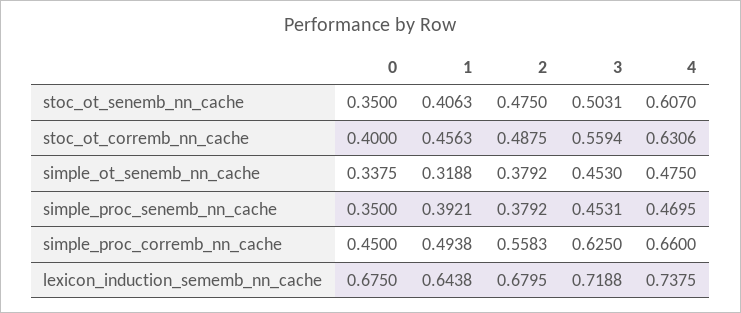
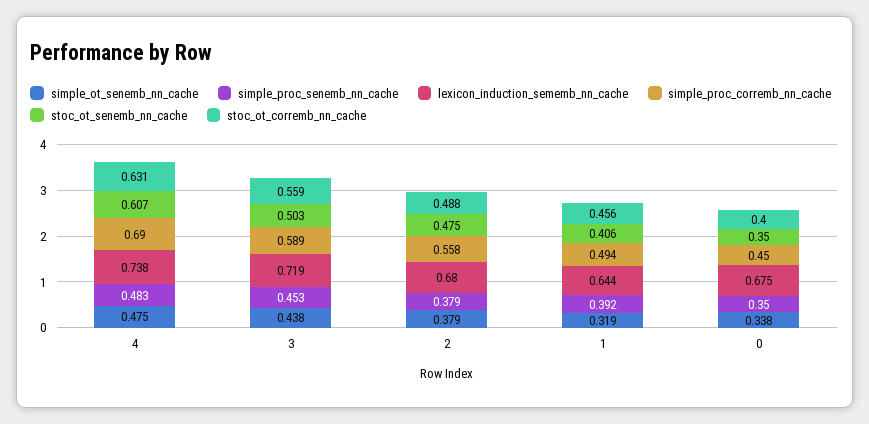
simple_ot_senemb_nn_cache, 3: 0.453 -> 0.438
simple_proc_senemb_nn_cache, 4: 0.4695 -> 0.483
simple_proc_corremb_nn_cache, 3: 0.625 -> 0.589
simple_proc_corremb_nn_cache, 4: 0.66 -> 0.69

